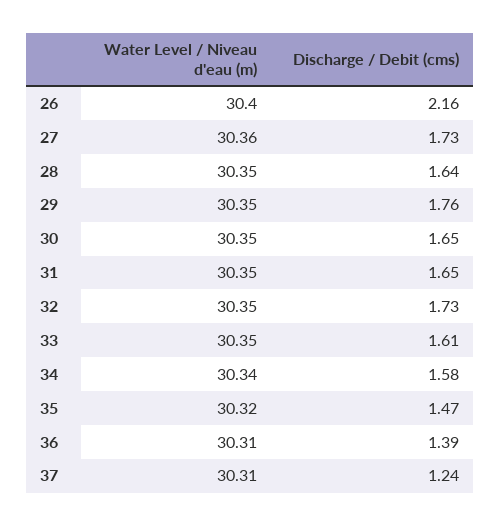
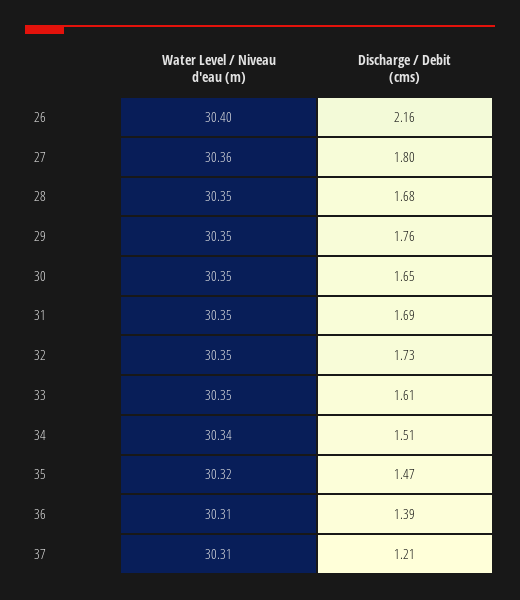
Discharge / Debit (cms), 27: 1.73 -> 1.8
Discharge / Debit (cms), 28: 1.64 -> 1.68
Discharge / Debit (cms), 31: 1.65 -> 1.69
Discharge / Debit (cms), 34: 1.58 -> 1.51
Discharge / Debit (cms), 37: 1.24 -> 1.21

